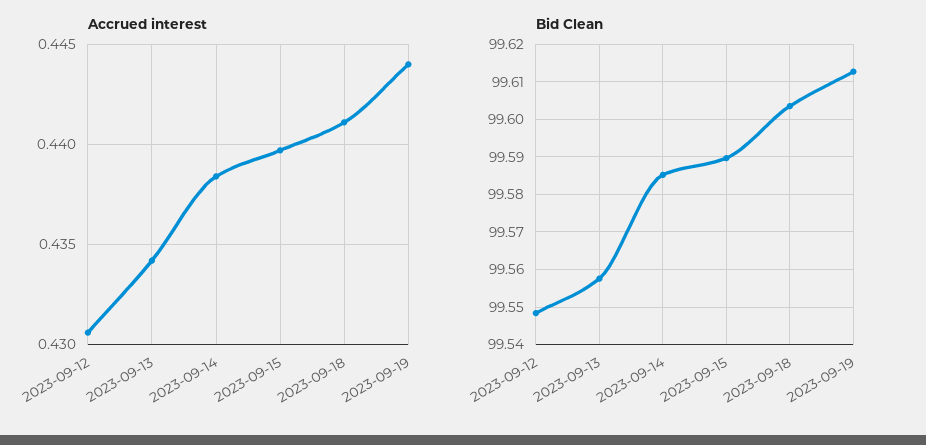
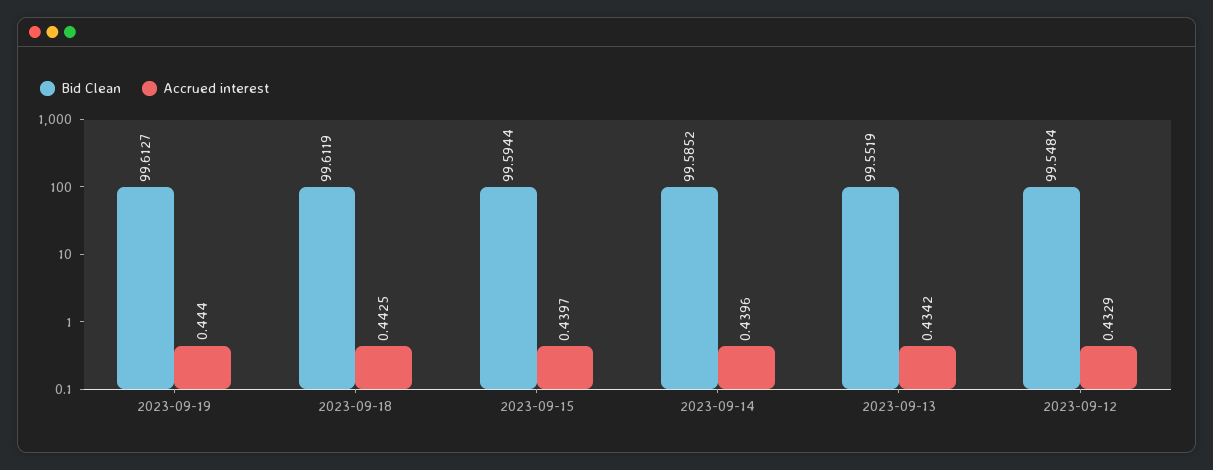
Accrued interest, 2023-09-12: 0.4305 -> 0.4329
Accrued interest, 2023-09-14: 0.4385 -> 0.4396
Accrued interest, 2023-09-18: 0.441 -> 0.4425
Bid Clean, 2023-09-13: 99.558 -> 99.5519
Bid Clean, 2023-09-15: 99.59 -> 99.5944
Bid Clean, 2023-09-18: 99.604 -> 99.6119

